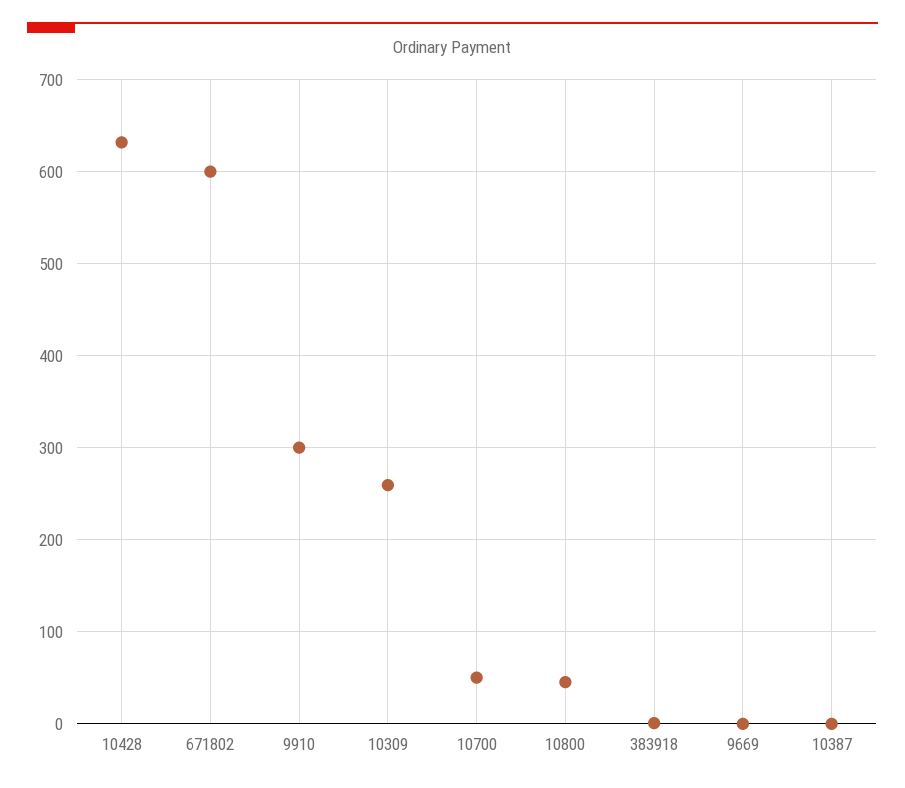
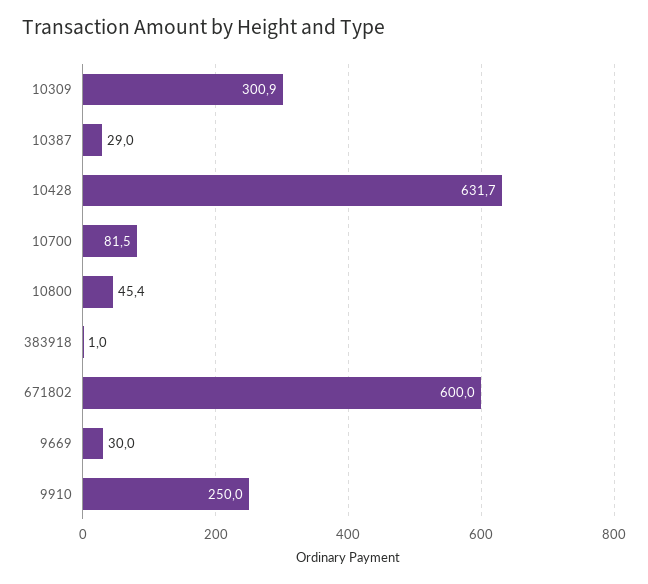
9910: 300 -> 250
10309: 260 -> 300.9
10700: 50 -> 81.5
9669: 0 -> 30
10387: 0 -> 29

